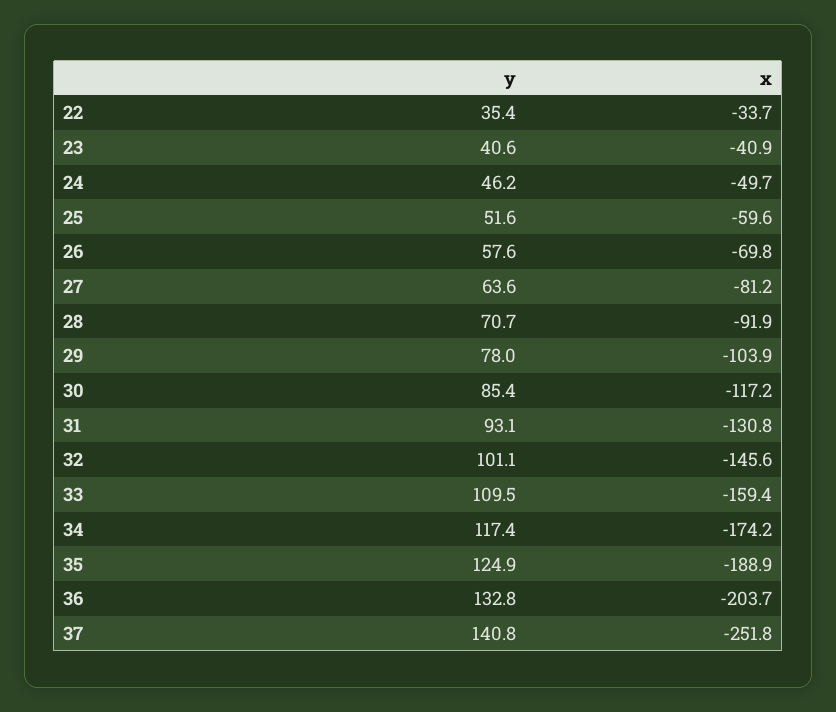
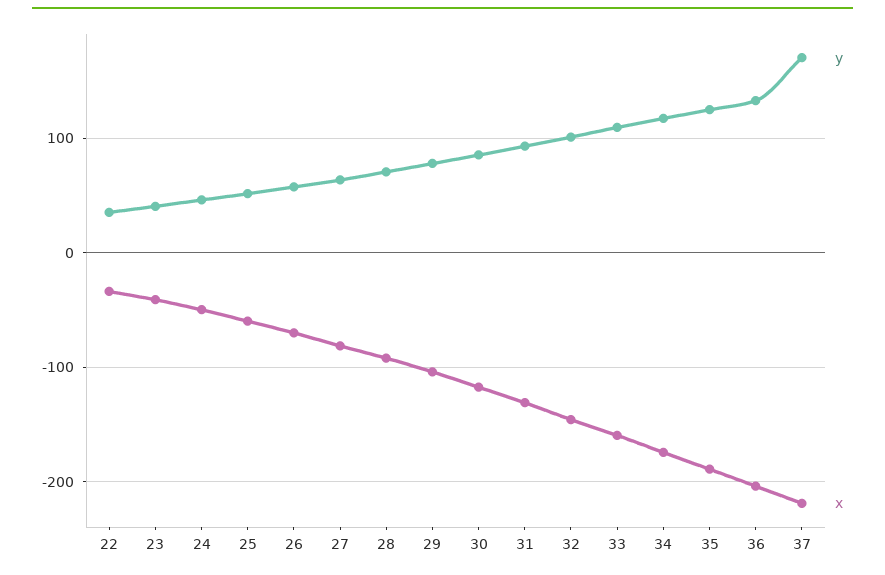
y, 37: 140.8 -> 170
x, 37: -251.8 -> -220

